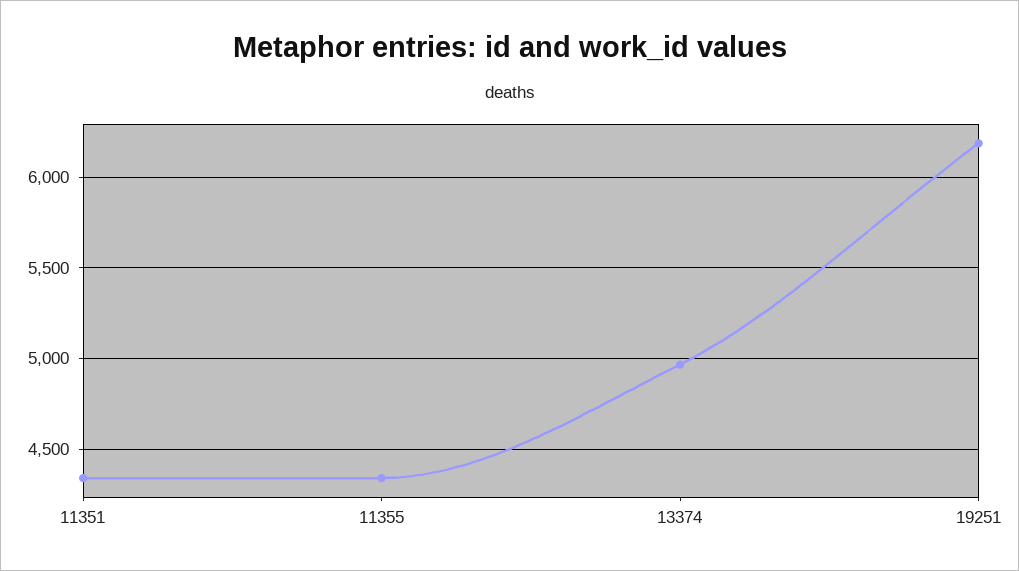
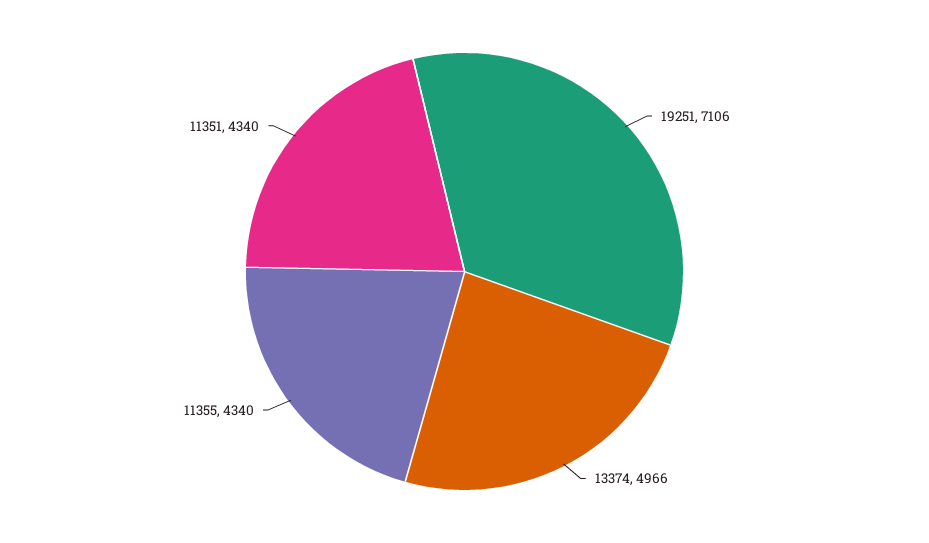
19251: 6200 -> 7106

